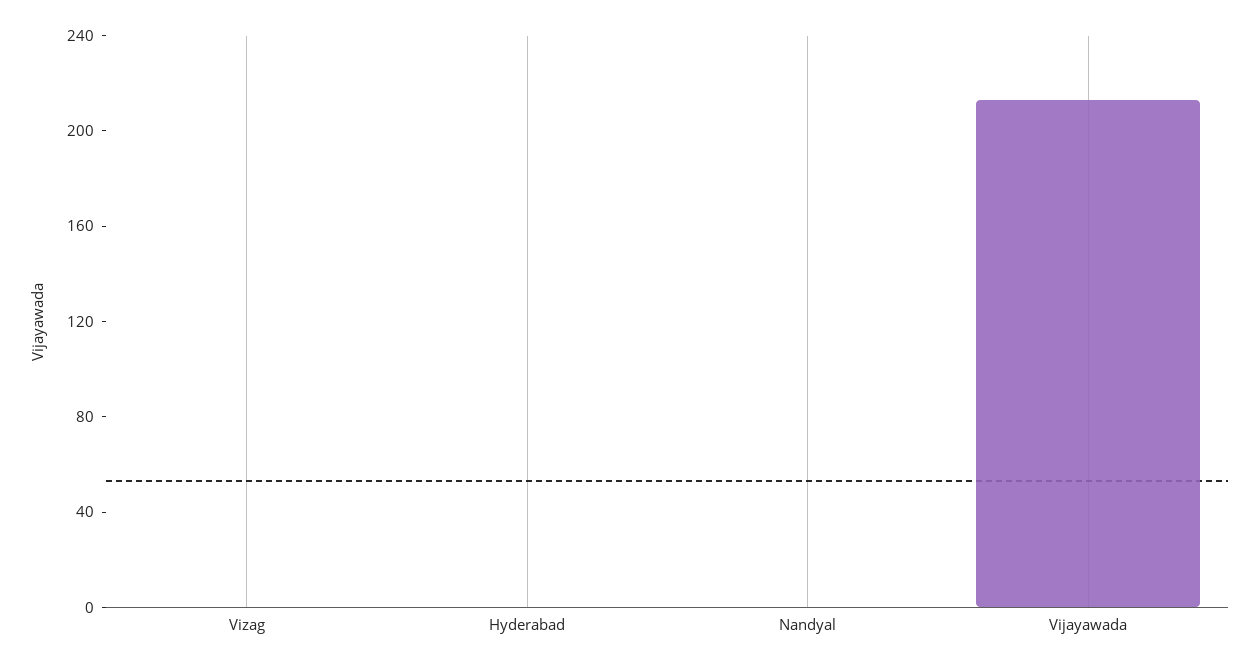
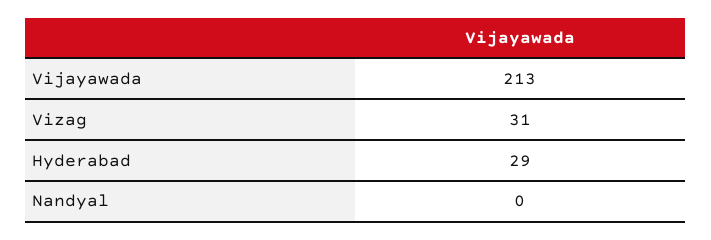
Vizag: 0 -> 31
Hyderabad: 0 -> 29

